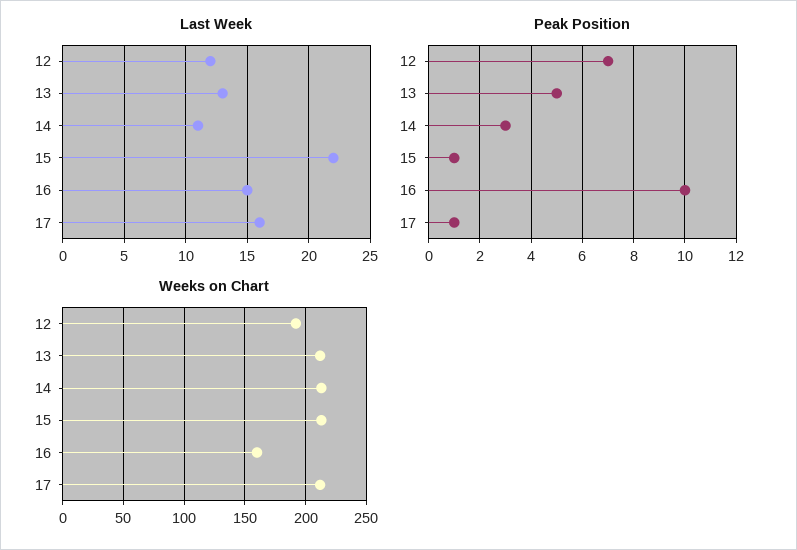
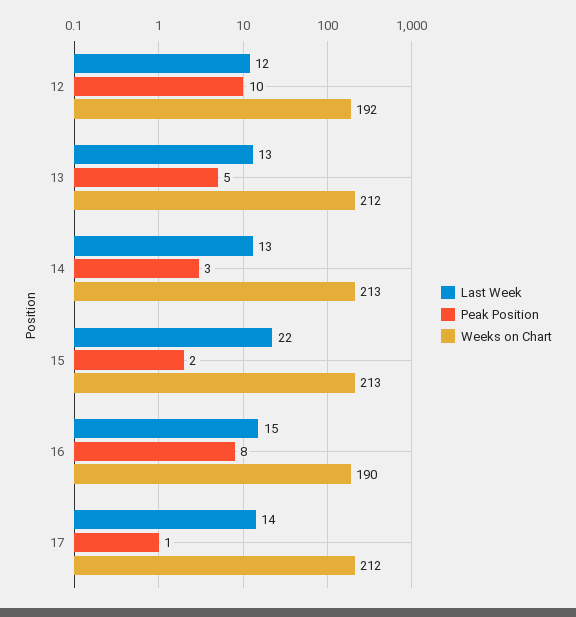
Last Week, 14: 11 -> 13
Last Week, 17: 16 -> 14
Peak Position, 12: 7 -> 10
Peak Position, 15: 1 -> 2
Peak Position, 16: 10 -> 8
Weeks on Chart, 16: 160 -> 190

